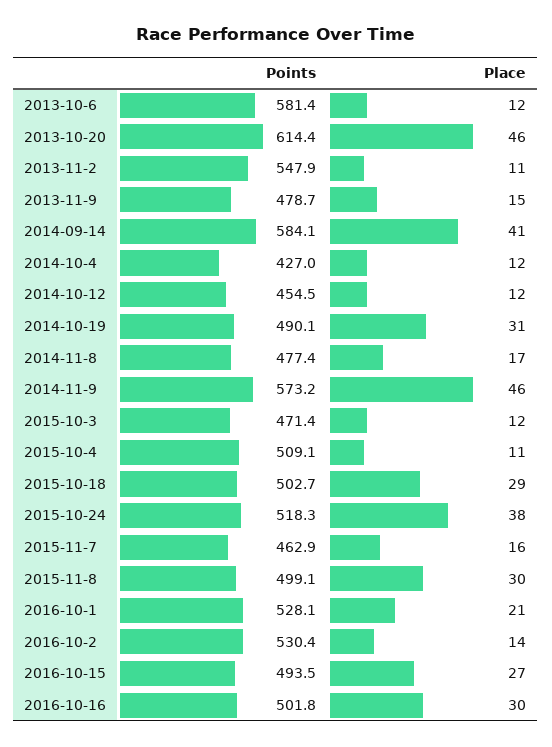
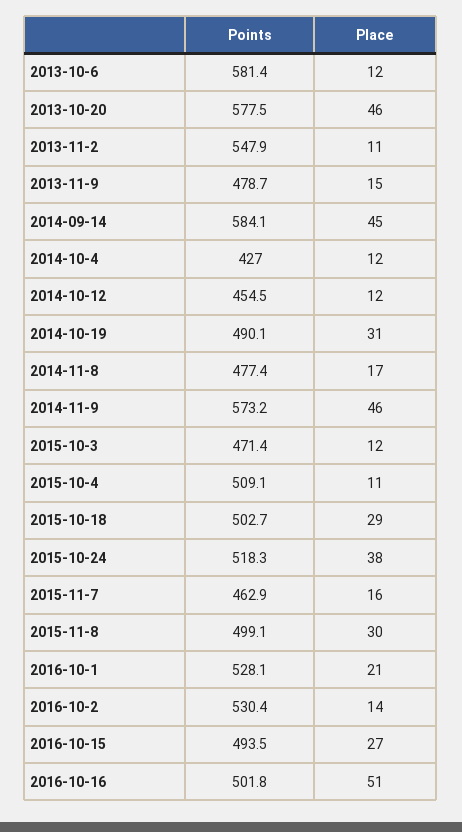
Points, 2013-10-20: 614.4 -> 577.5
Place, 2014-09-14: 41 -> 45
Place, 2016-10-16: 30 -> 51

